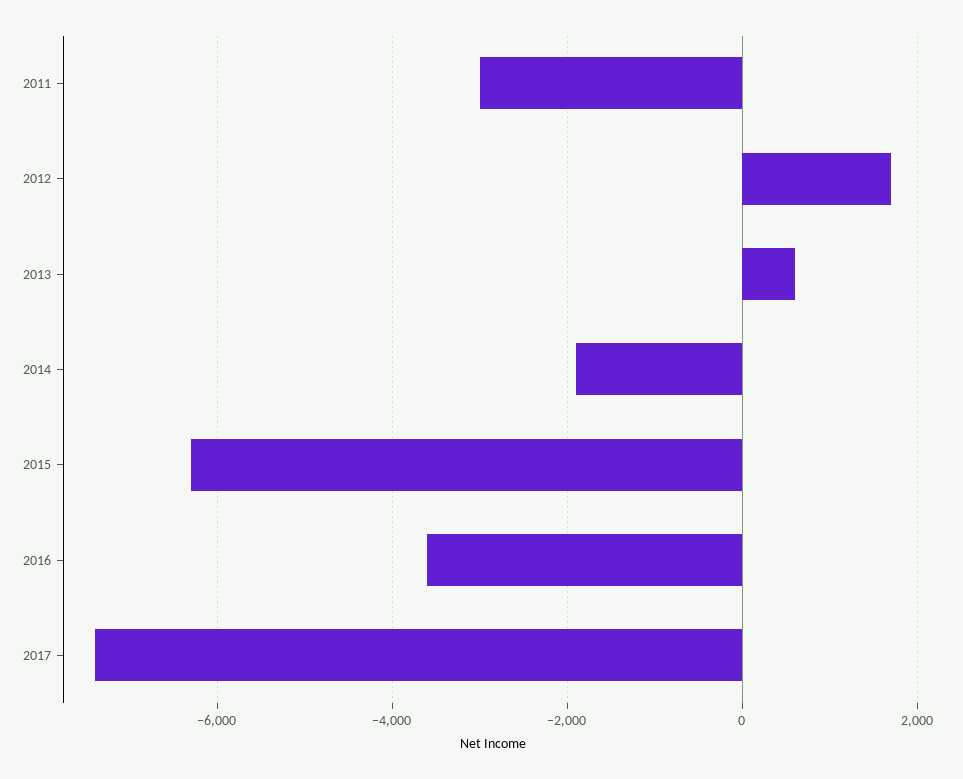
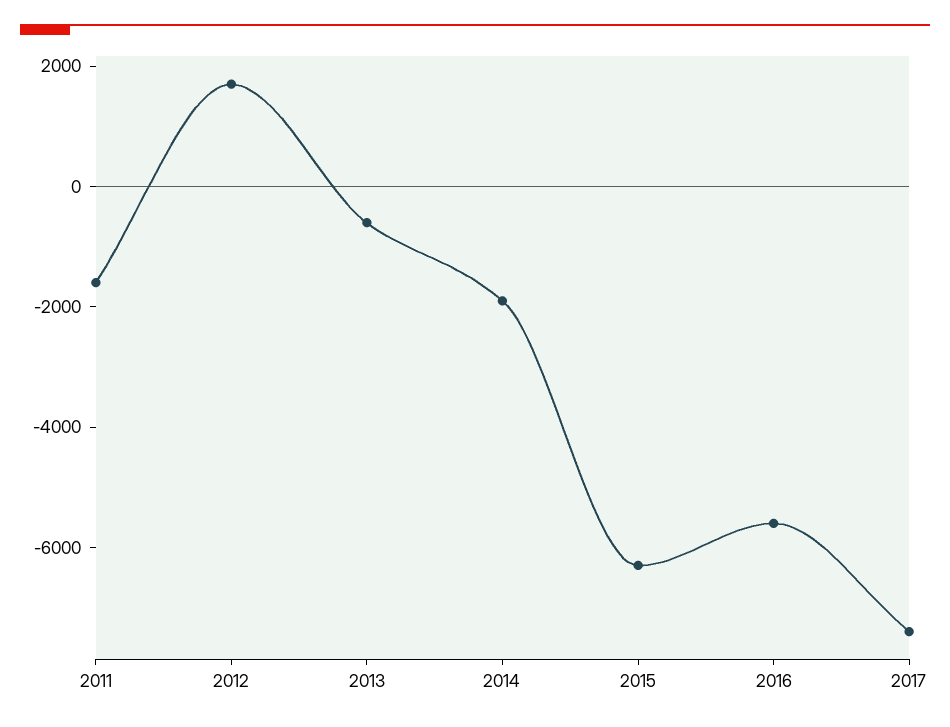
2011: -3000 -> -1500
2013: 600 -> -500
2016: -3600 -> -5500

